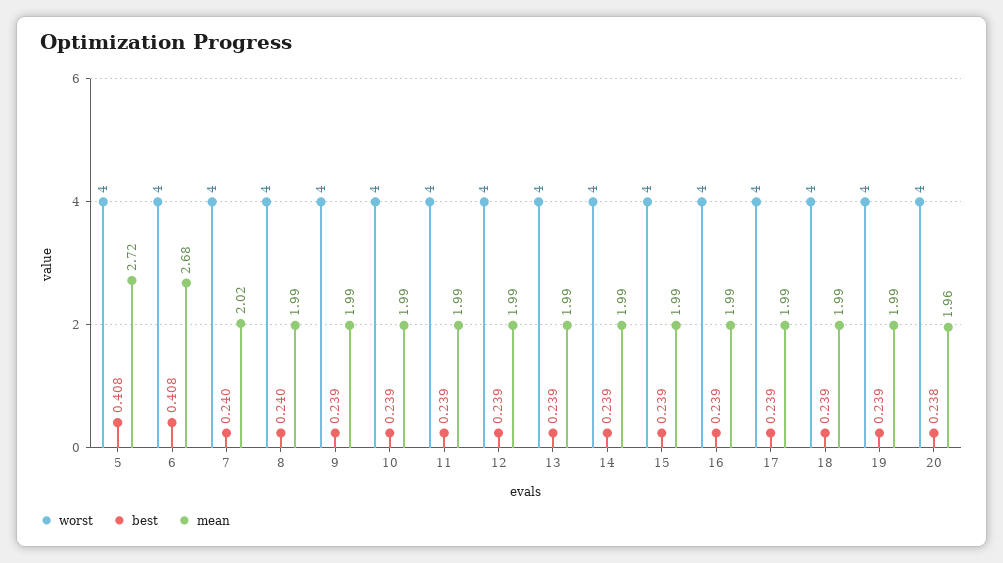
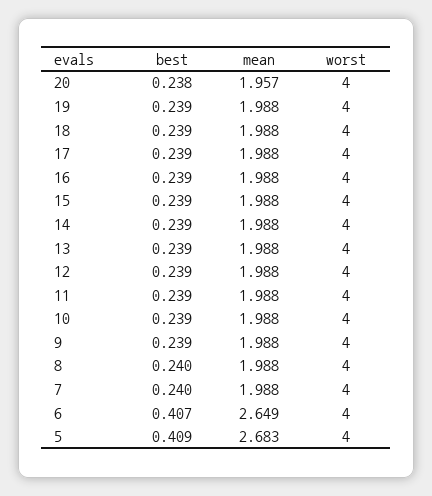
best, 5: 0.408 -> 0.409
mean, 5: 2.72 -> 2.683
best, 6: 0.408 -> 0.407
mean, 6: 2.68 -> 2.649
mean, 7: 2.02 -> 1.988

